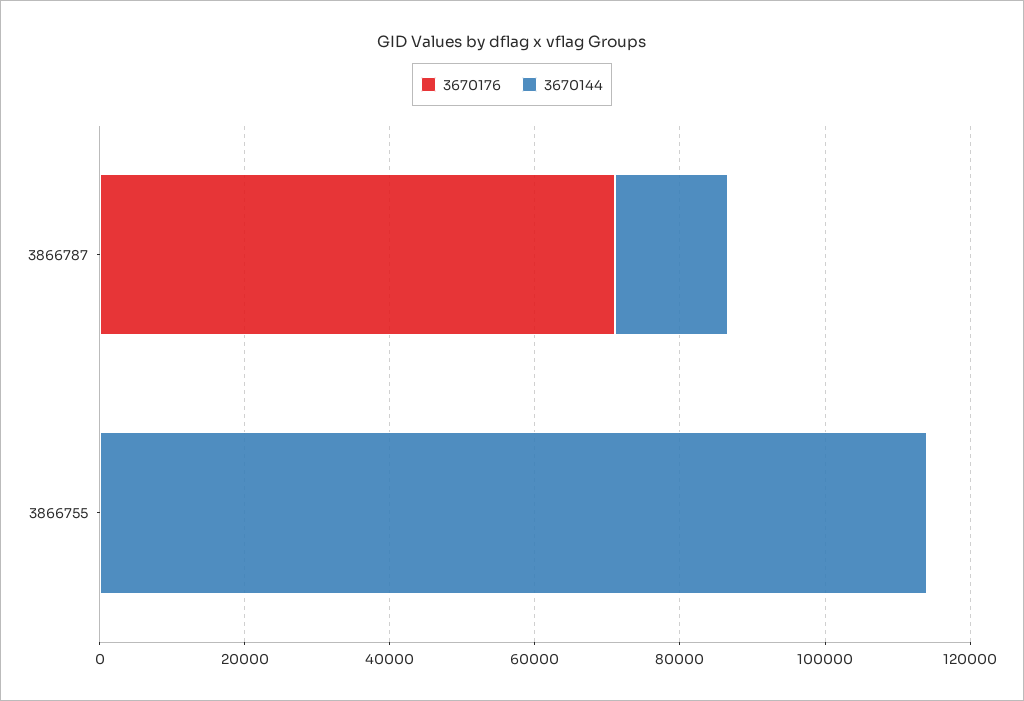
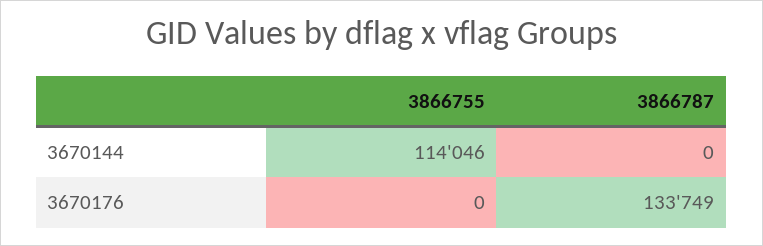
3670176, 3866787: 70000 -> 133749
3670144, 3866787: 15000 -> 0

